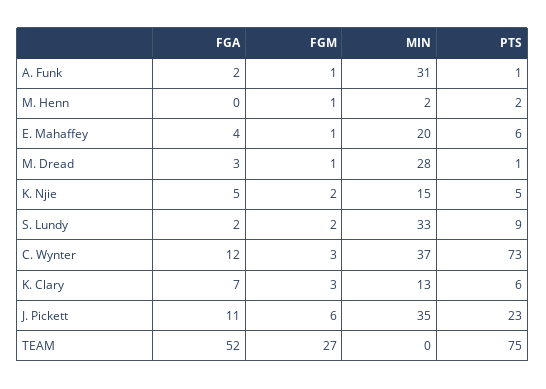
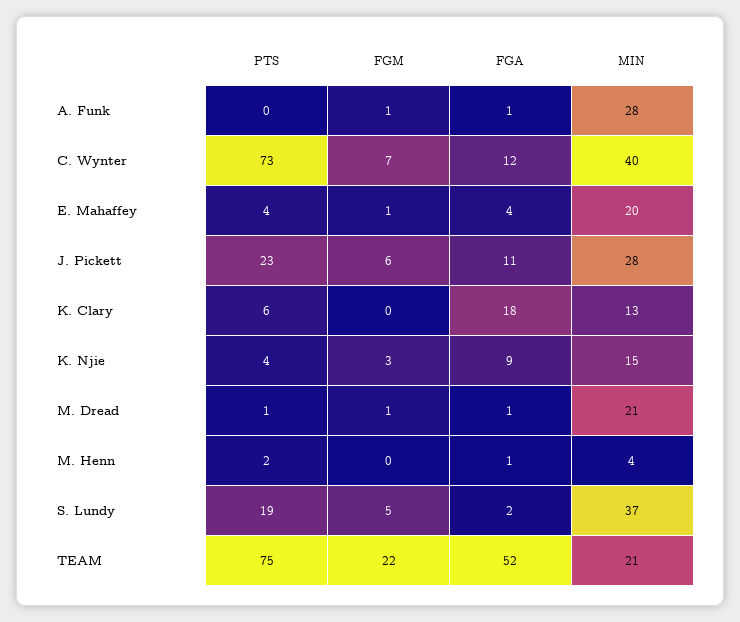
FGA, A. Funk: 2 -> 1
MIN, A. Funk: 31 -> 28
PTS, A. Funk: 1 -> 0
FGA, M. Henn: 0 -> 1
FGM, M. Henn: 1 -> 0
MIN, M. Henn: 2 -> 4
PTS, E. Mahaffey: 6 -> 4
FGA, M. Dread: 3 -> 1
MIN, M. Dread: 28 -> 21
FGA, K. Njie: 5 -> 9
FGM, K. Njie: 2 -> 3
PTS, K. Njie: 5 -> 4
FGM, S. Lundy: 2 -> 5
MIN, S. Lundy: 33 -> 37
PTS, S. Lundy: 9 -> 19
FGM, C. Wynter: 3 -> 7
MIN, C. Wynter: 37 -> 40
FGA, K. Clary: 7 -> 18
FGM, K. Clary: 3 -> 0
MIN, J. Pickett: 35 -> 28
FGM, TEAM: 27 -> 22
MIN, TEAM: 0 -> 21

